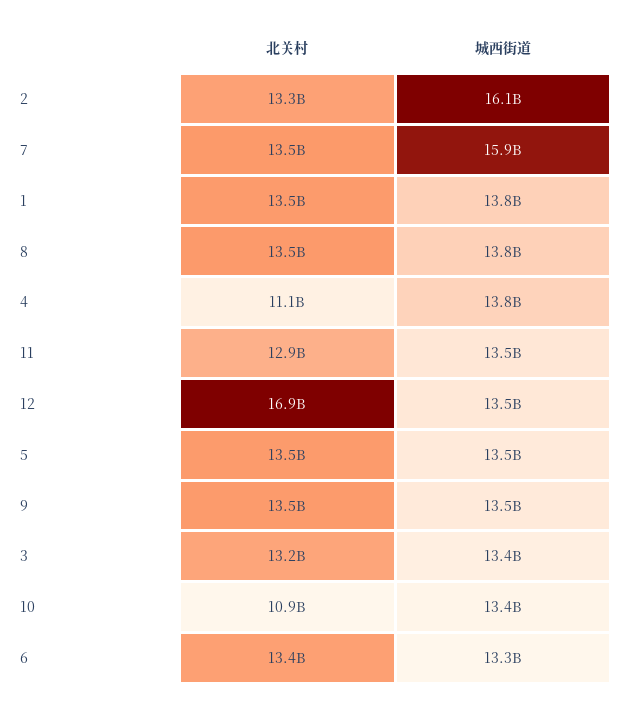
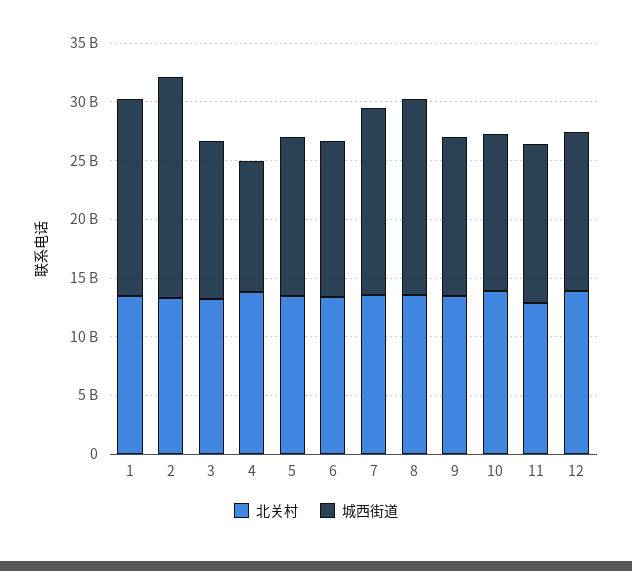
城西街道, 2: 16100000000 -> 19000000000
城西街道, 1: 13800000000 -> 17000000000
城西街道, 8: 13800000000 -> 17000000000
北关村, 4: 11100000000 -> 14000000000
城西街道, 4: 13800000000 -> 11000000000
北关村, 12: 16900000000 -> 14000000000
北关村, 10: 10900000000 -> 14000000000

